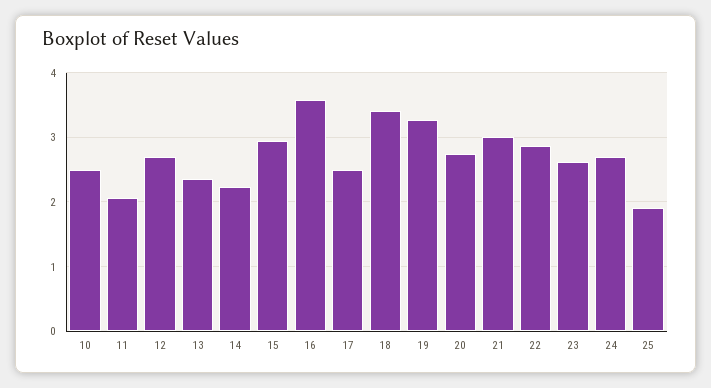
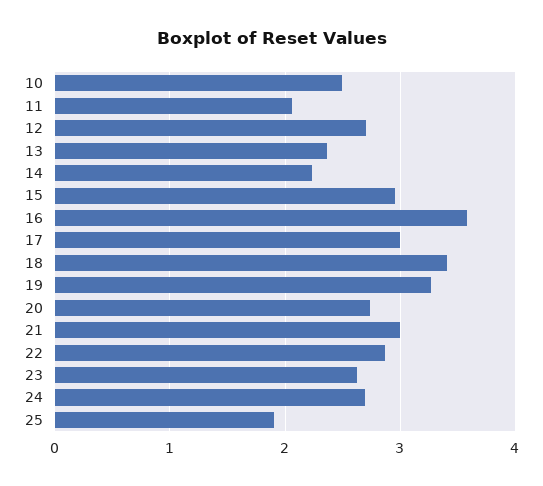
17: 2.5 -> 3

